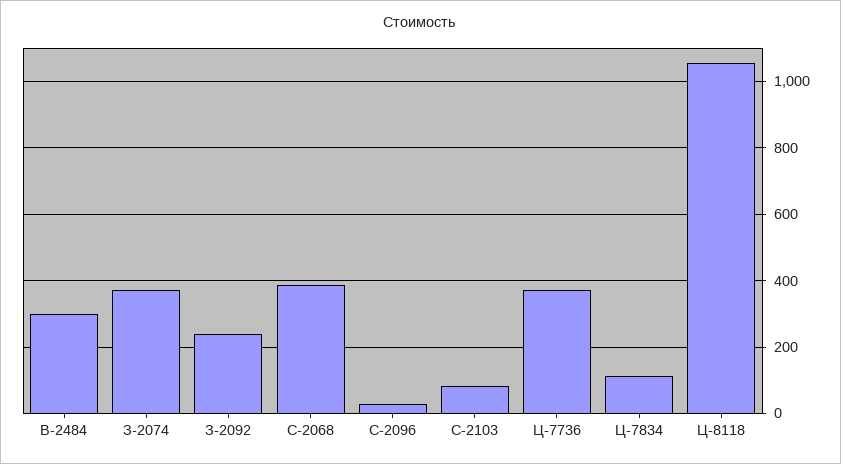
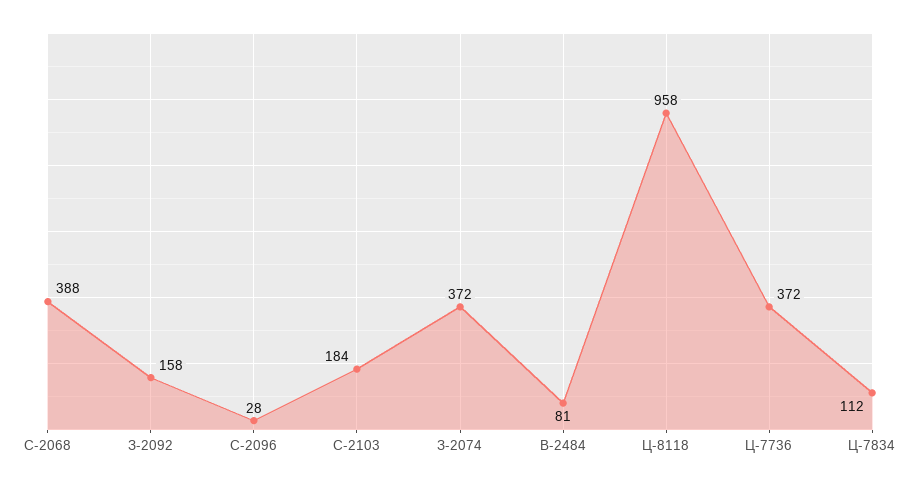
В-2484: 300 -> 81
З-2092: 240 -> 158
С-2103: 80 -> 184
Ц-8118: 1060 -> 958

